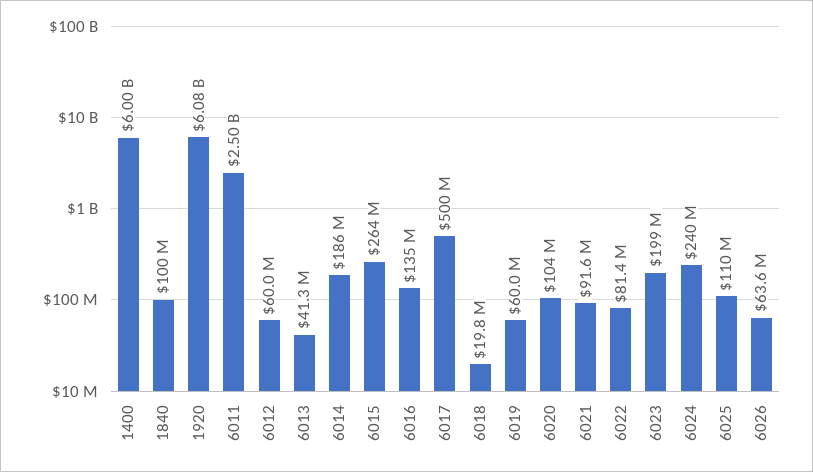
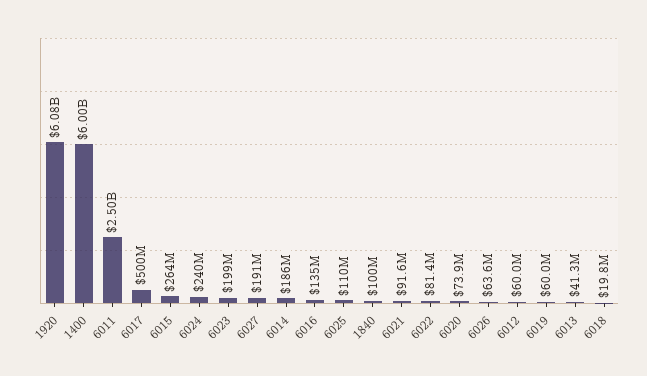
6020: 104000000 -> 73900000
6027: none -> 191000000

